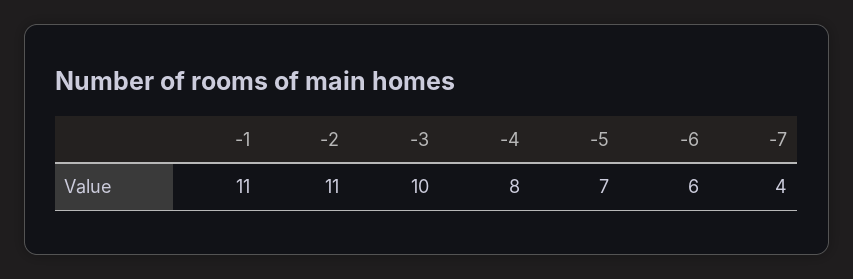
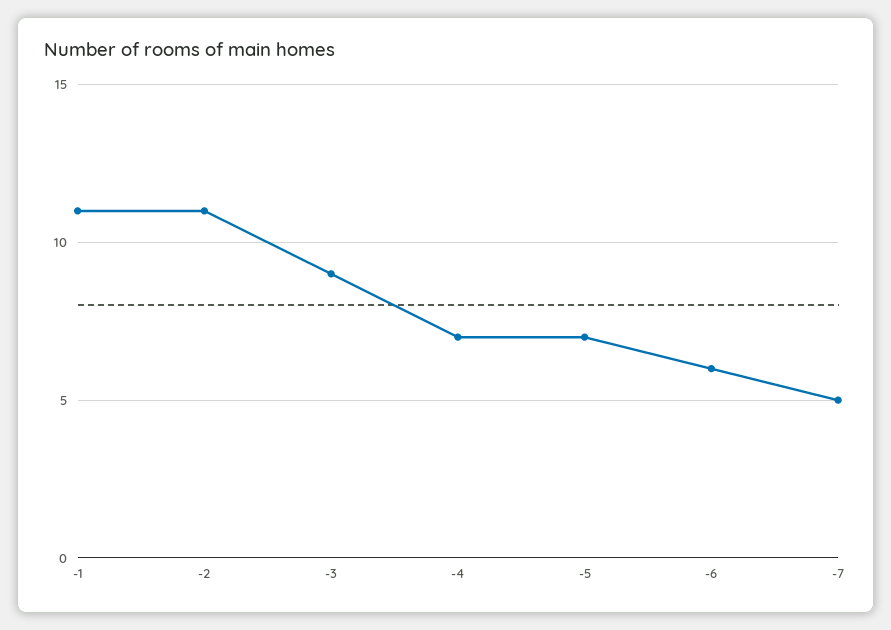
-3: 10 -> 9
-4: 8 -> 7
-7: 4 -> 5

